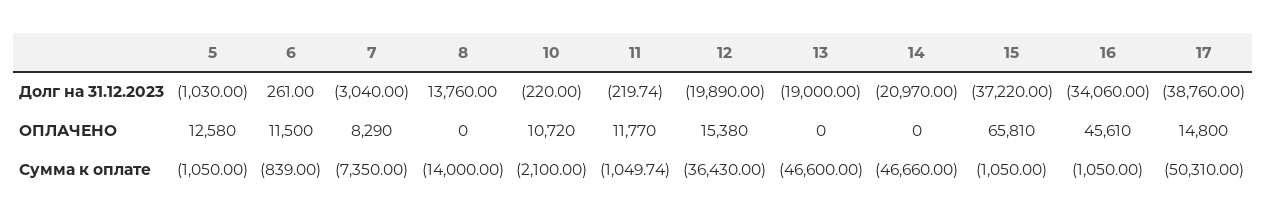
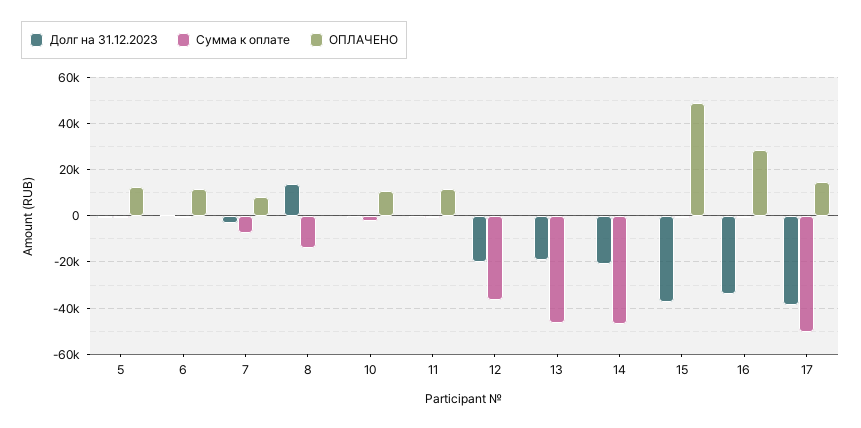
ОПЛАЧЕНО, 12: 15380 -> 0
ОПЛАЧЕНО, 15: 65810 -> 50000
ОПЛАЧЕНО, 16: 45610 -> 30000

